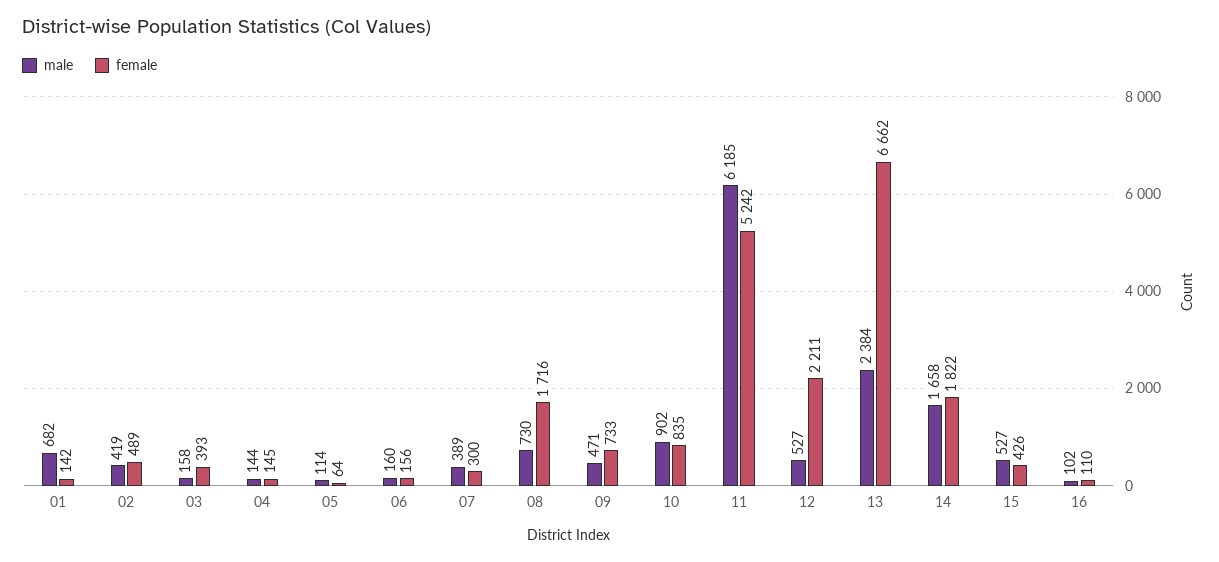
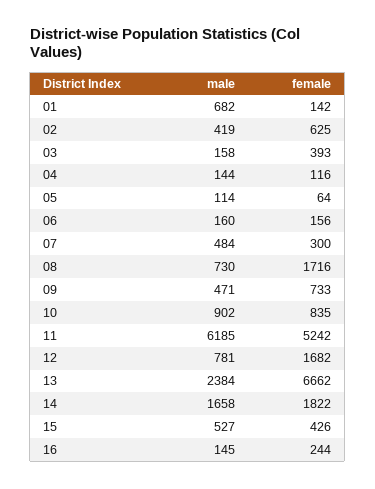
female, 02: 489 -> 625
female, 04: 145 -> 116
male, 07: 389 -> 484
male, 12: 527 -> 781
female, 12: 2211 -> 1682
male, 16: 102 -> 145
female, 16: 110 -> 244

